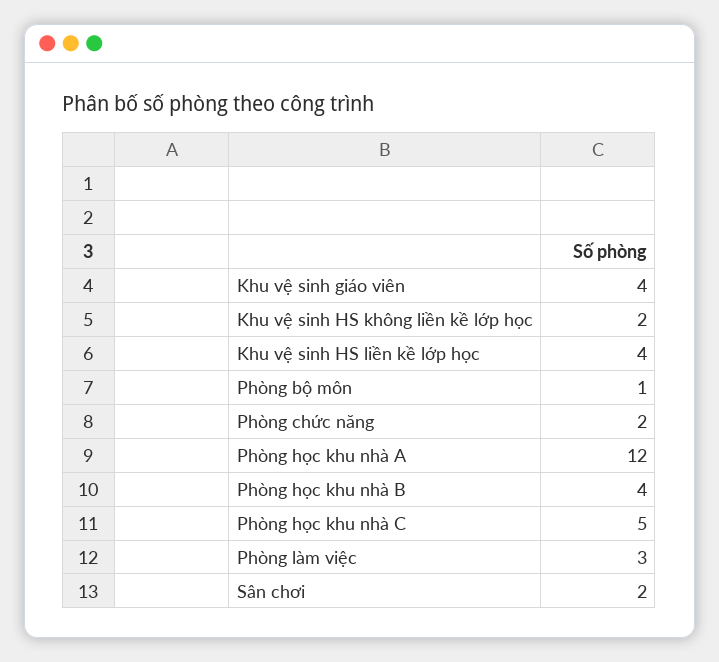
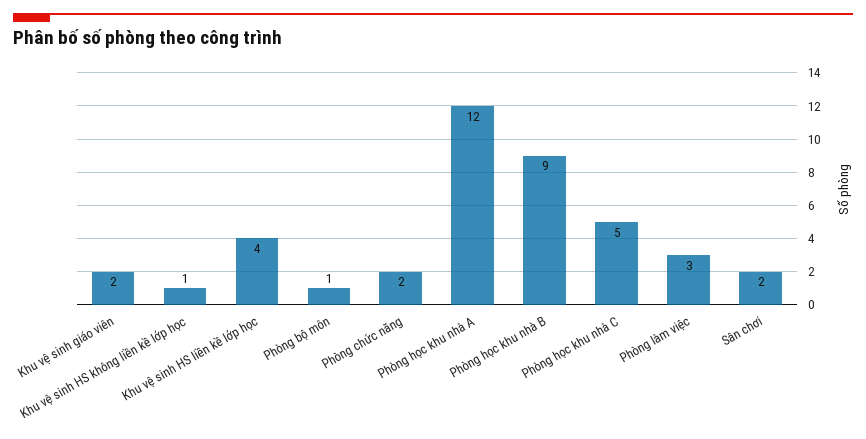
Khu vệ sinh giáo viên: 4 -> 2
Khu vệ sinh HS không liền kề lớp học: 2 -> 1
Phòng học khu nhà B: 4 -> 9

